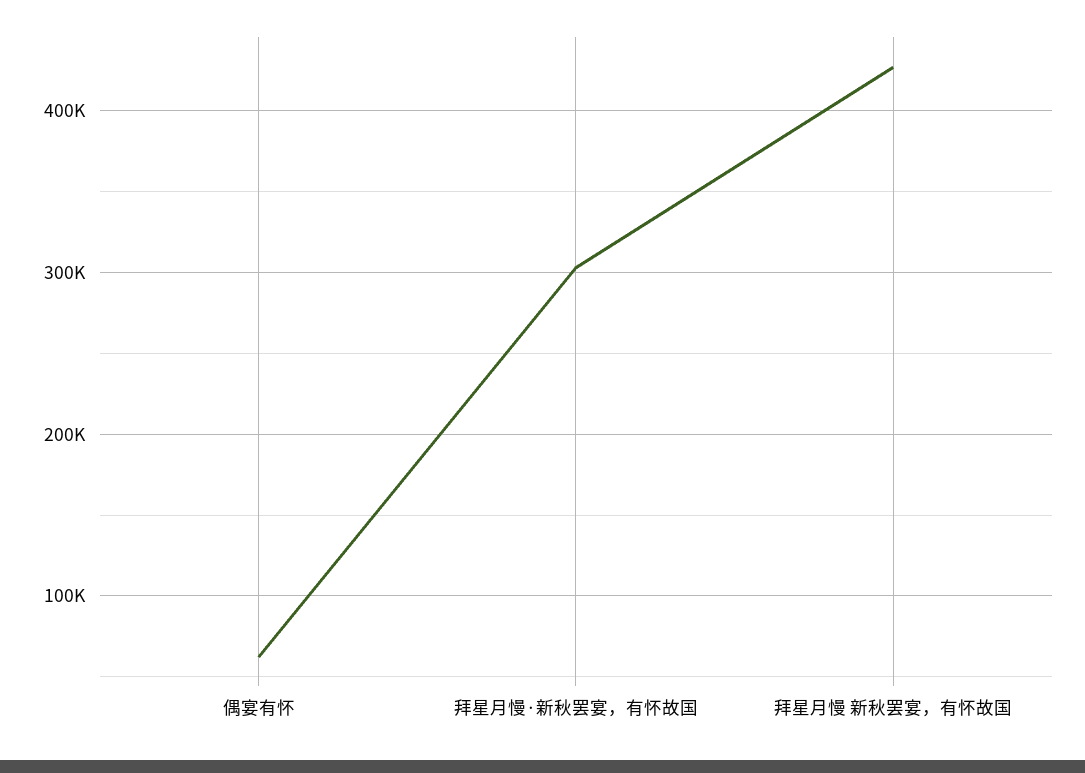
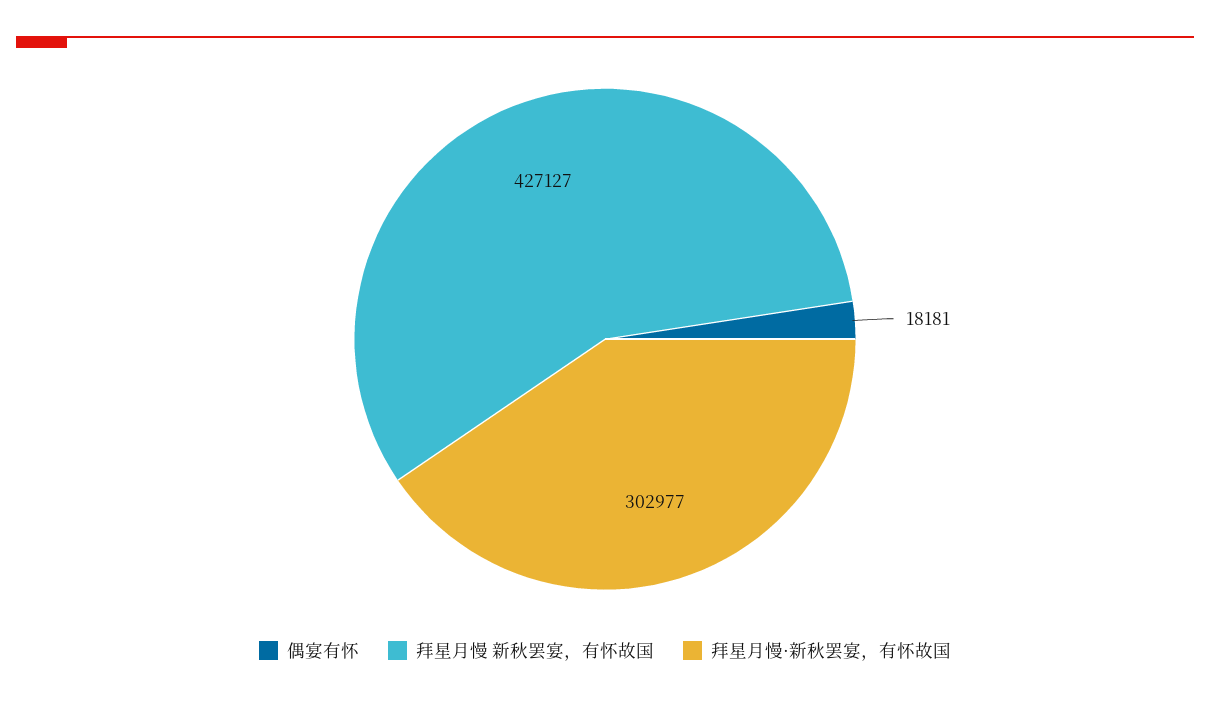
偶宴有怀: 60000 -> 18181

